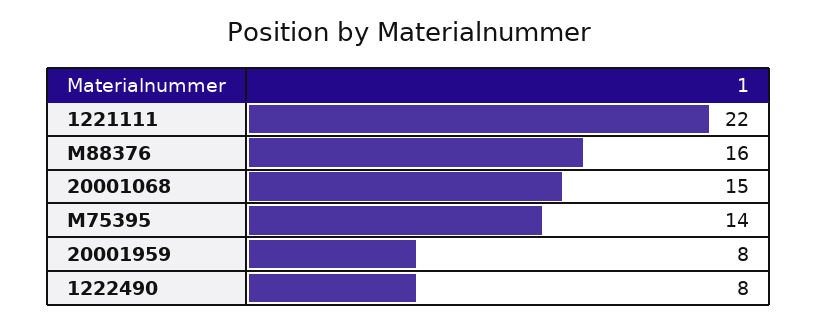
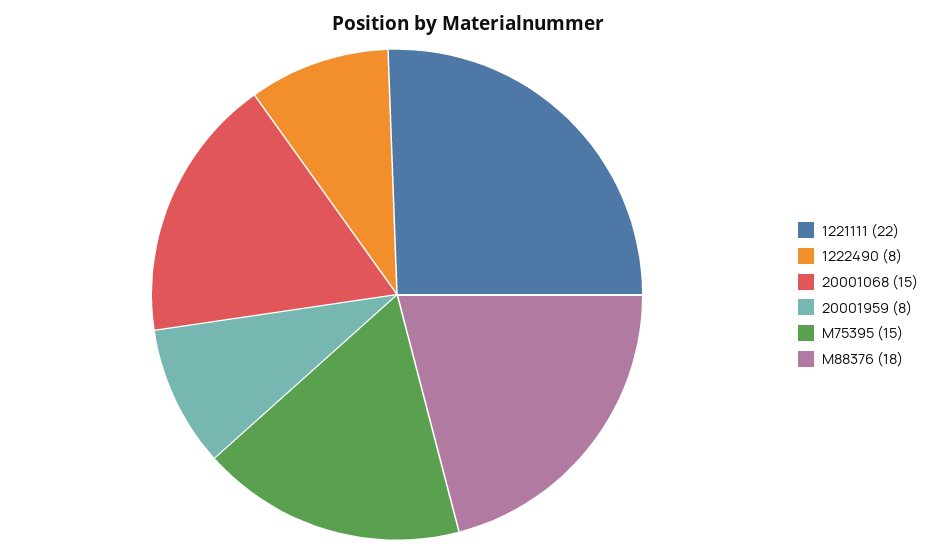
M88376: 16 -> 18
M75395: 14 -> 15

